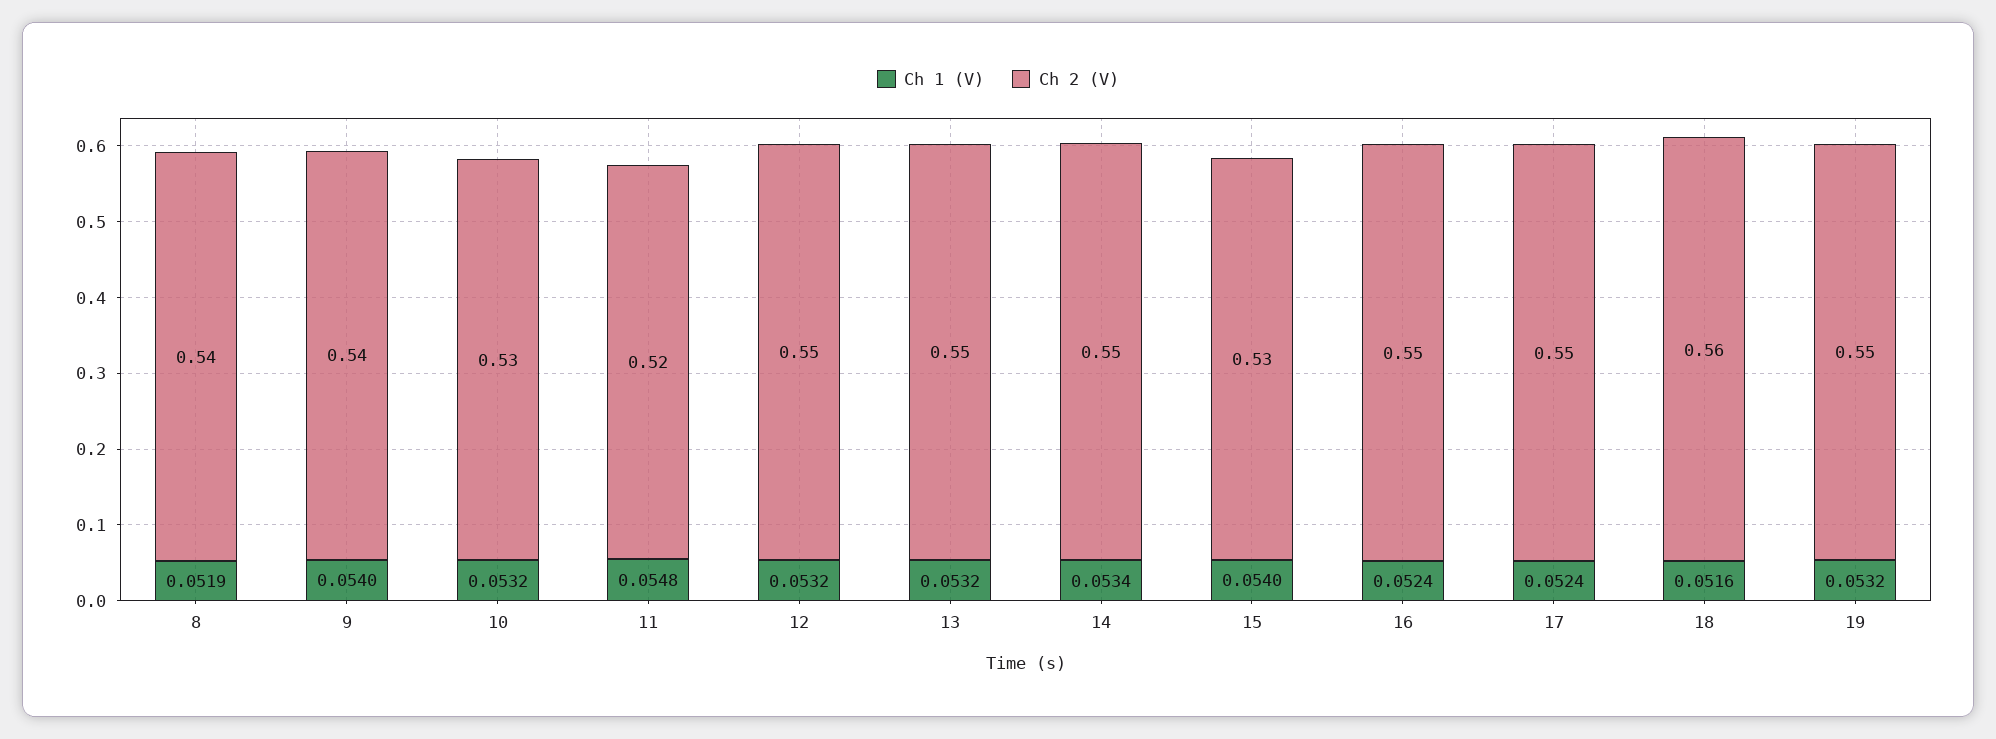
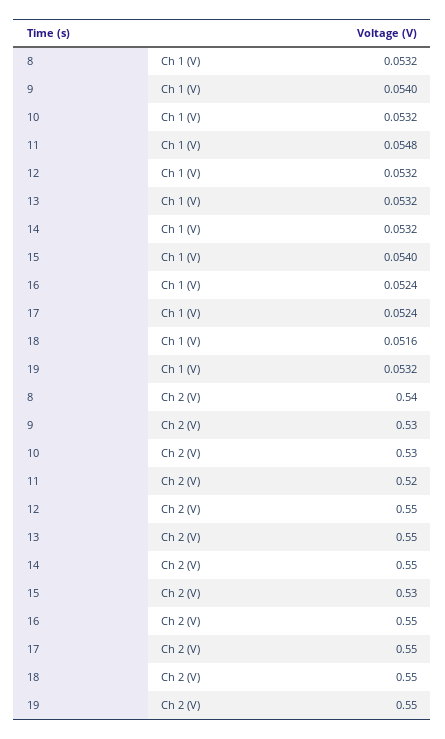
Ch 1 (V), 8: 0.0519 -> 0.0532
Ch 2 (V), 9: 0.54 -> 0.53
Ch 1 (V), 14: 0.0534 -> 0.0532
Ch 2 (V), 18: 0.56 -> 0.55

